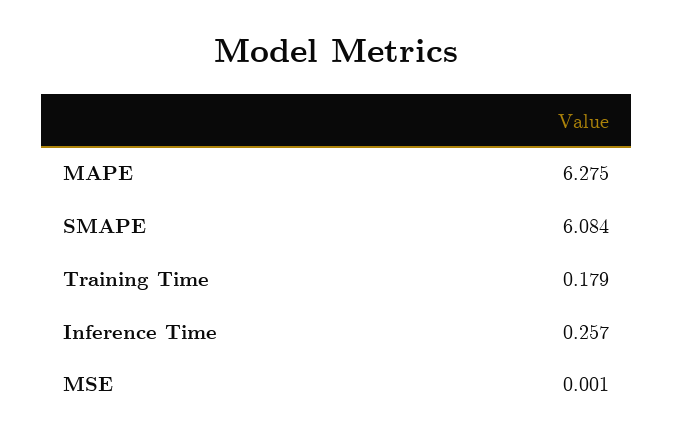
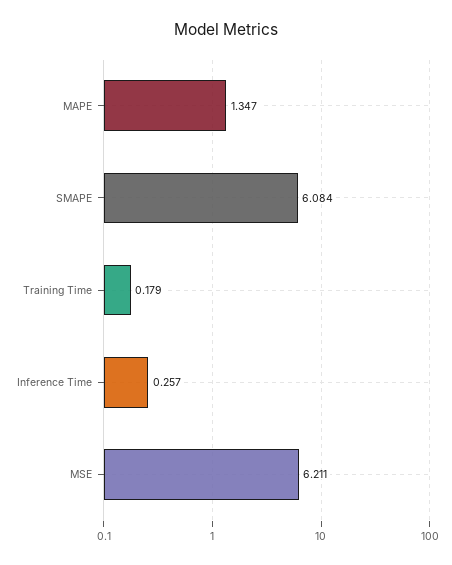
MAPE: 6.275 -> 1.347
MSE: 0.001 -> 6.211

